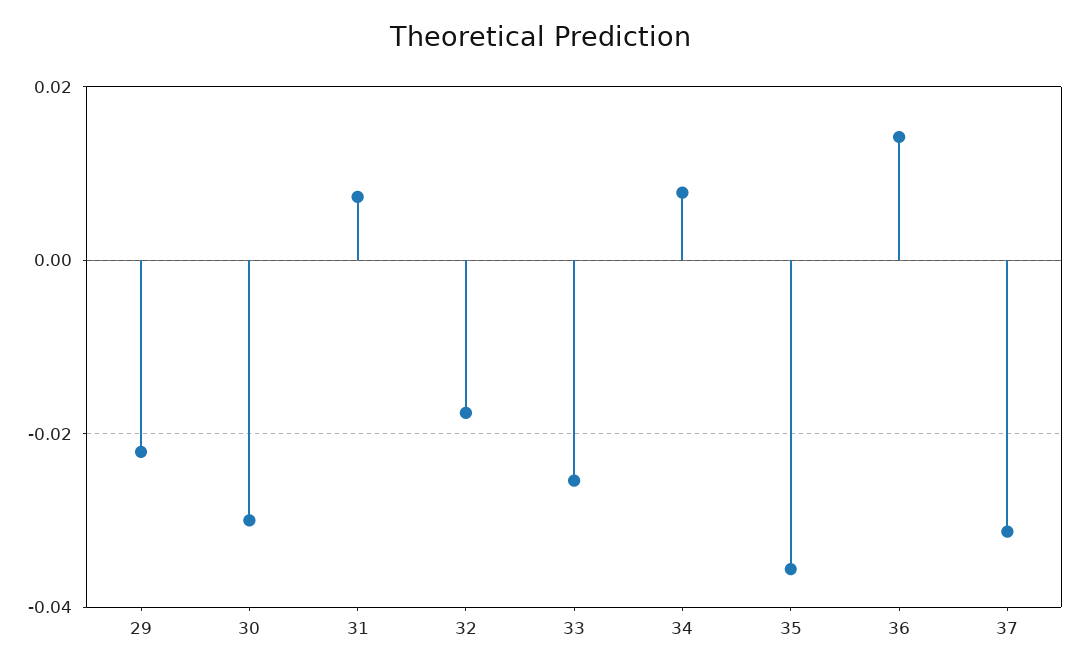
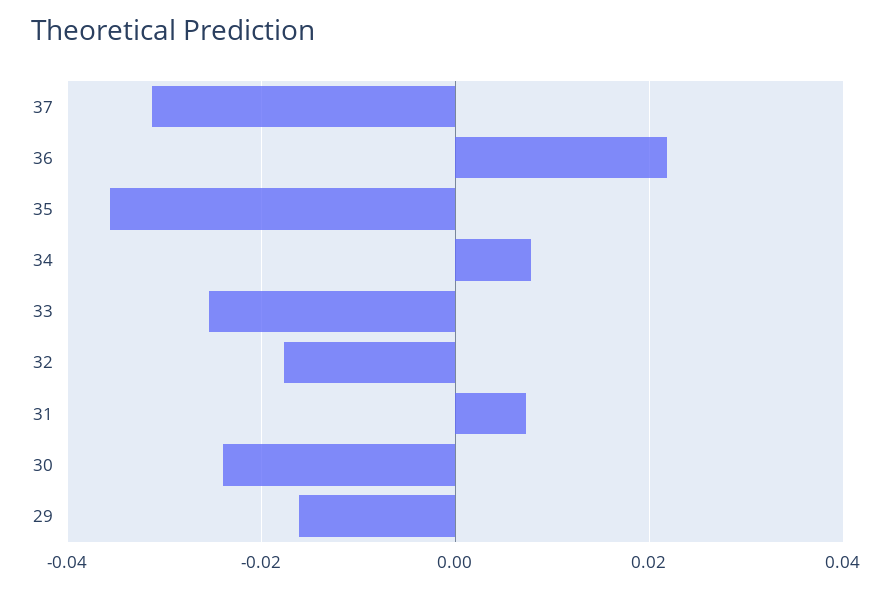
29: -0.022 -> -0.016
30: -0.03 -> -0.024
36: 0.014 -> 0.022

